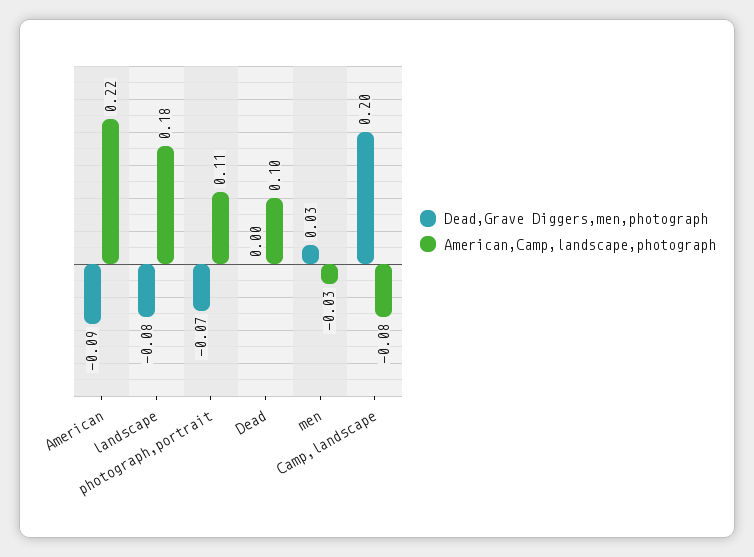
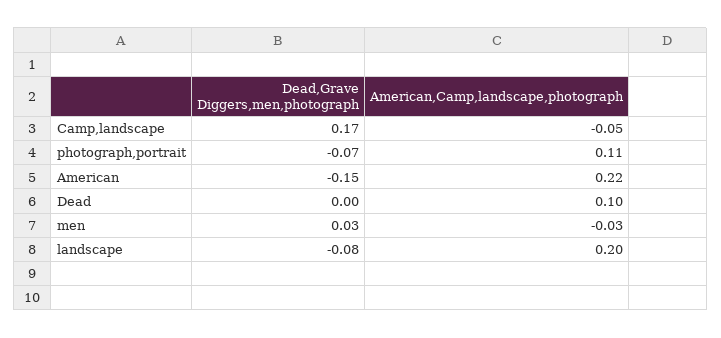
Dead,Grave Diggers,men,photograph, American: -0.09 -> -0.15
American,Camp,landscape,photograph, landscape: 0.18 -> 0.2
Dead,Grave Diggers,men,photograph, Camp,landscape: 0.2 -> 0.17
American,Camp,landscape,photograph, Camp,landscape: -0.08 -> -0.05

